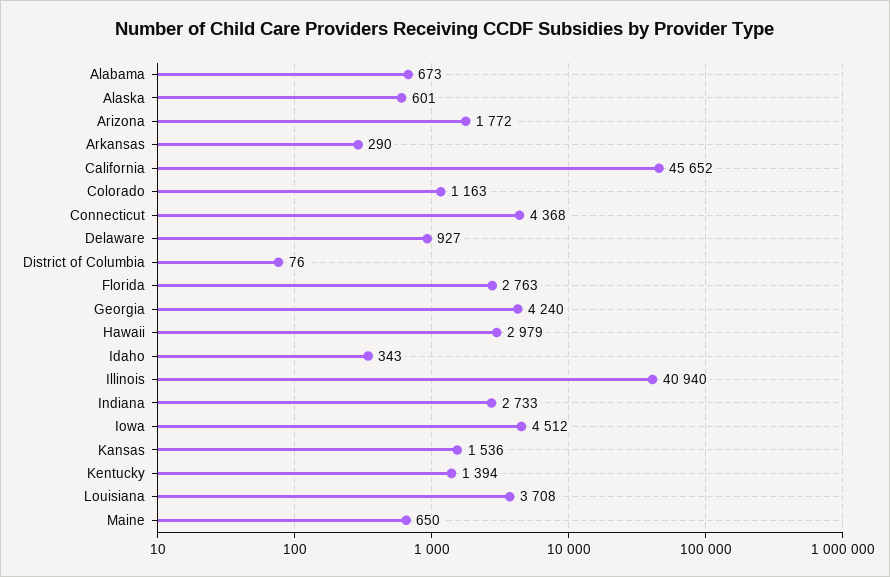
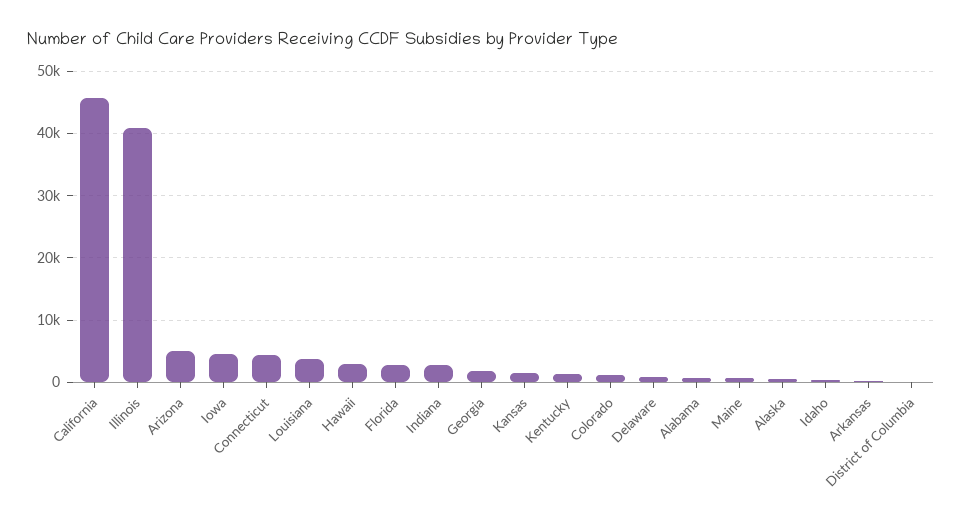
Arizona: 1772 -> 5000
Georgia: 4240 -> 2000

